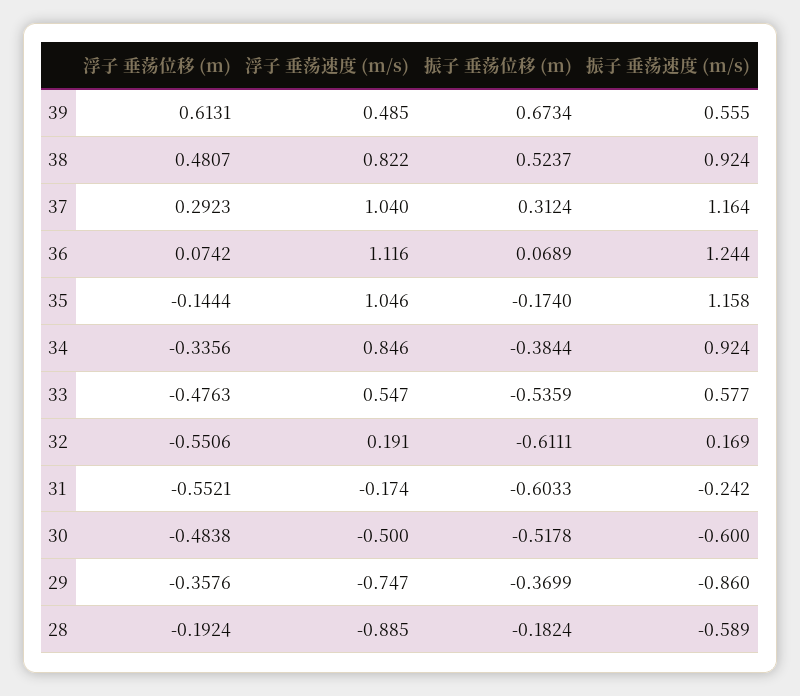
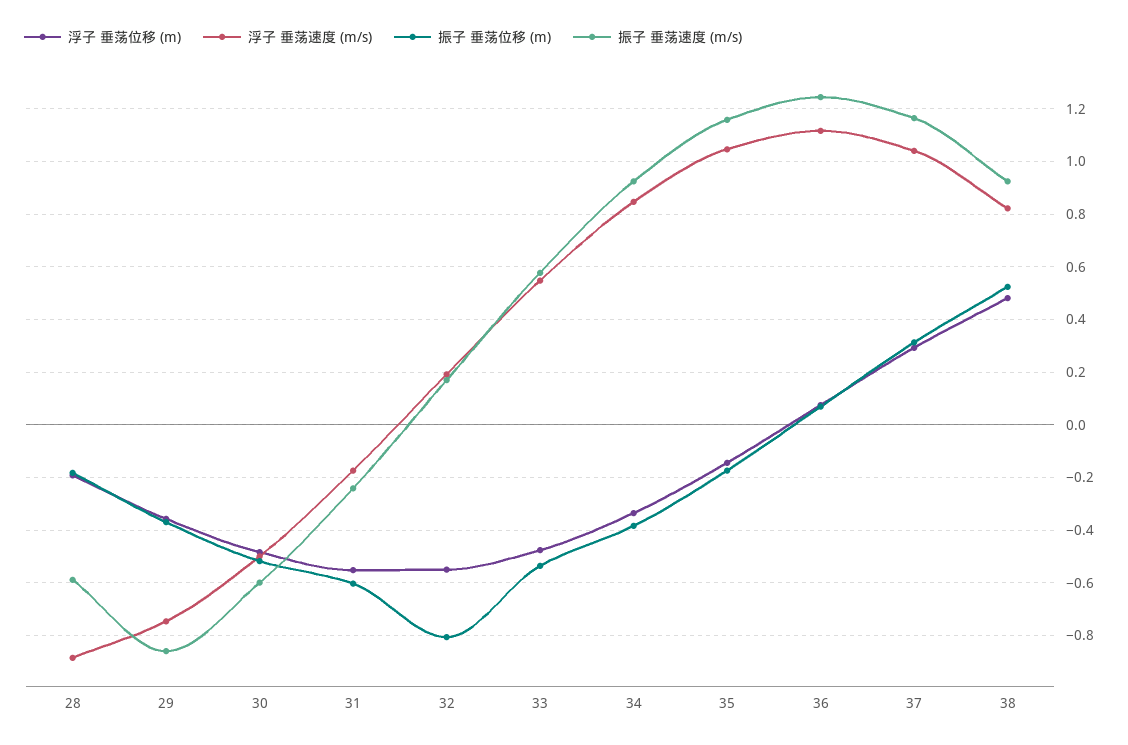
浮子 垂荡位移 (m), 39: 0.6131 -> none
浮子 垂荡速度 (m/s), 39: 0.485 -> none
振子 垂荡位移 (m), 39: 0.6734 -> none
振子 垂荡速度 (m/s), 39: 0.555 -> none
振子 垂荡位移 (m), 32: -0.6111 -> -0.8

